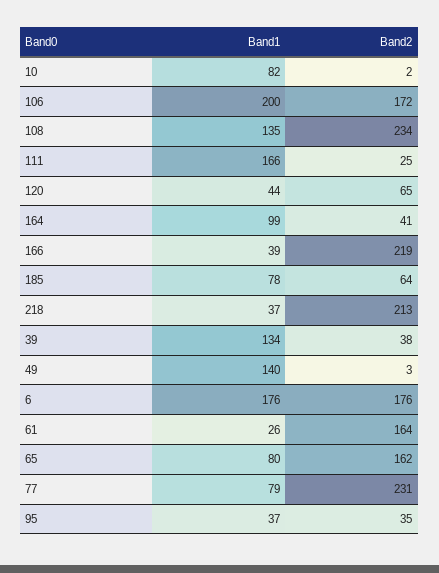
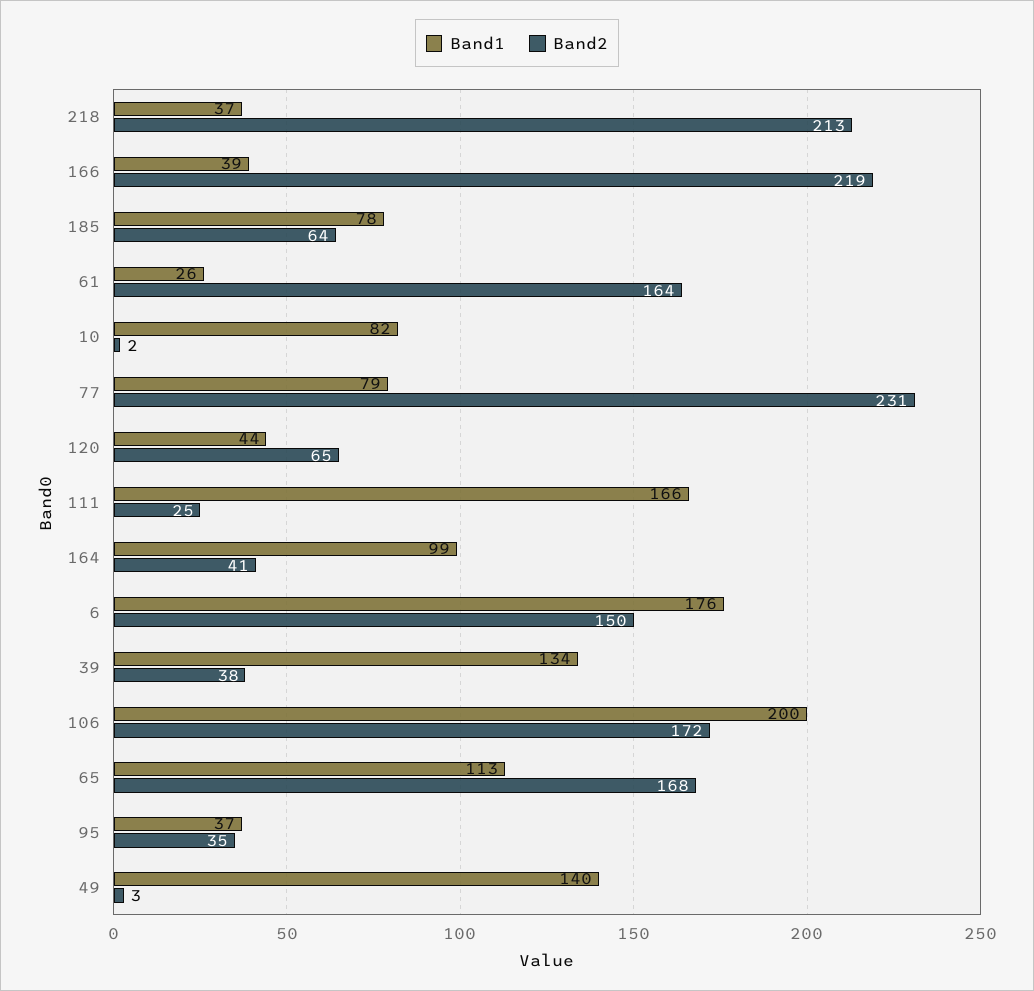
Band1, 108: 135 -> none
Band2, 108: 234 -> none
Band2, 6: 176 -> 150
Band1, 65: 80 -> 113
Band2, 65: 162 -> 168

